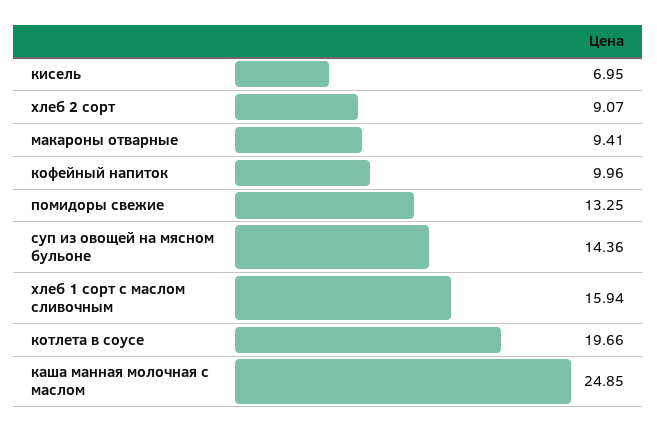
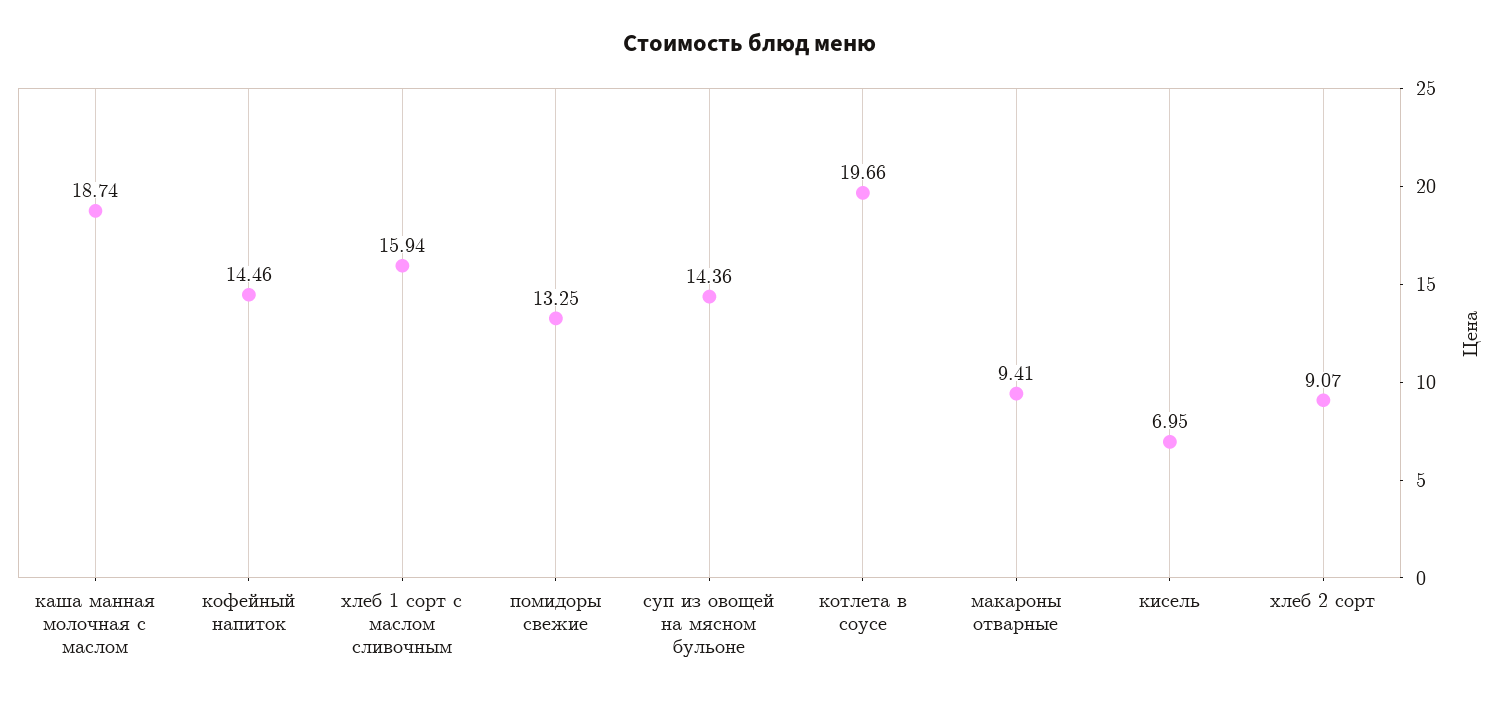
кофейный напиток: 9.96 -> 14.46
каша манная молочная с маслом: 24.85 -> 18.74

